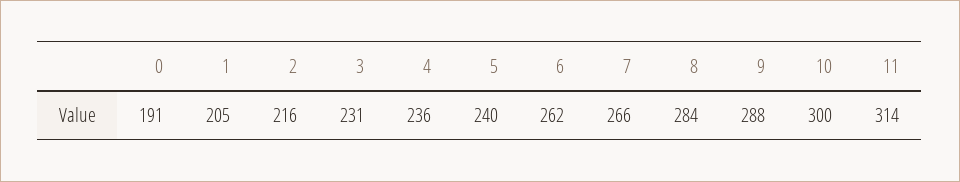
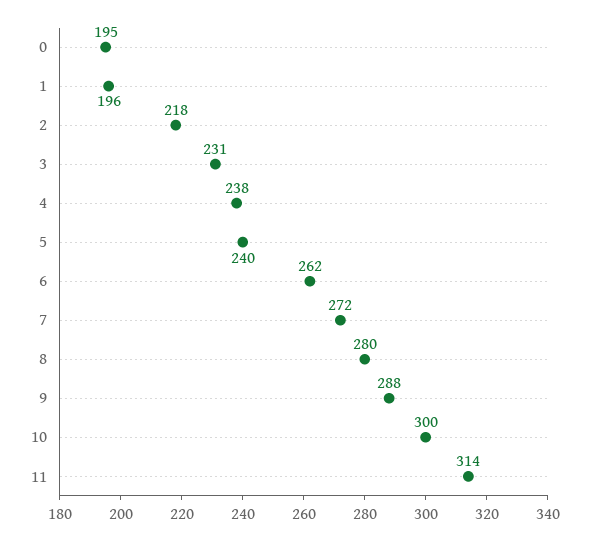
0: 191 -> 195
1: 205 -> 196
2: 216 -> 218
4: 236 -> 238
7: 266 -> 272
8: 284 -> 280

